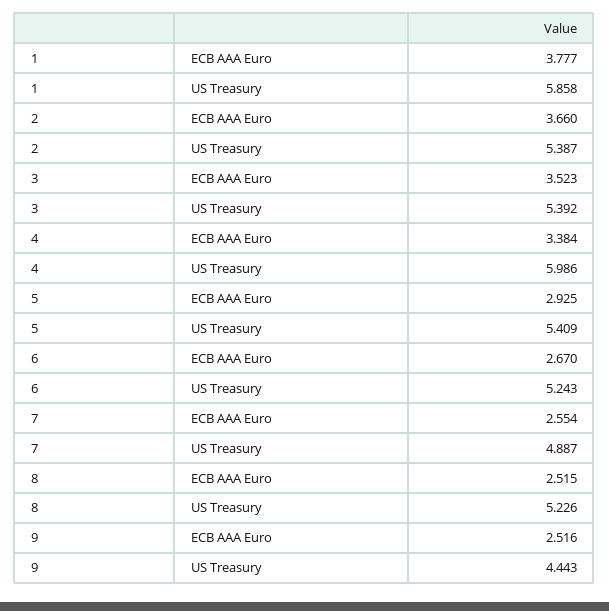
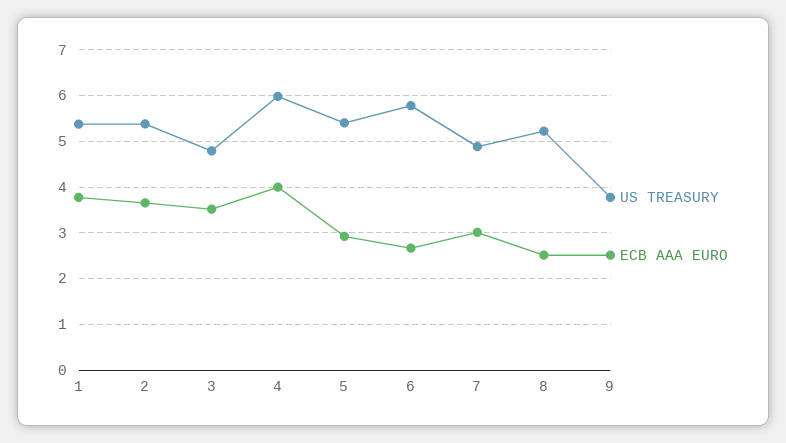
US Treasury, 1: 5.858 -> 5.4
US Treasury, 3: 5.392 -> 4.8
ECB AAA Euro, 4: 3.384 -> 4
US Treasury, 6: 5.243 -> 5.8
ECB AAA Euro, 7: 2.554 -> 3
US Treasury, 9: 4.443 -> 3.8

